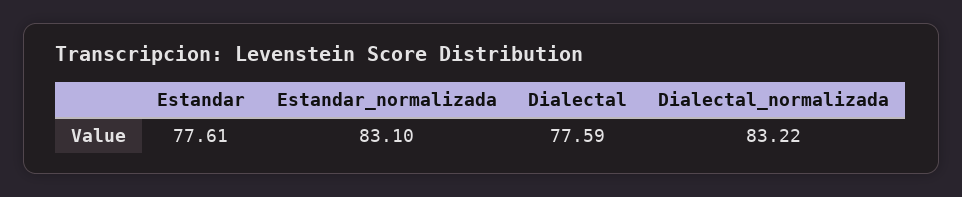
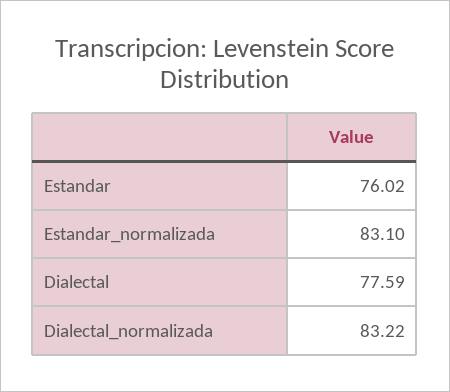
Estandar: 77.61 -> 76.02

